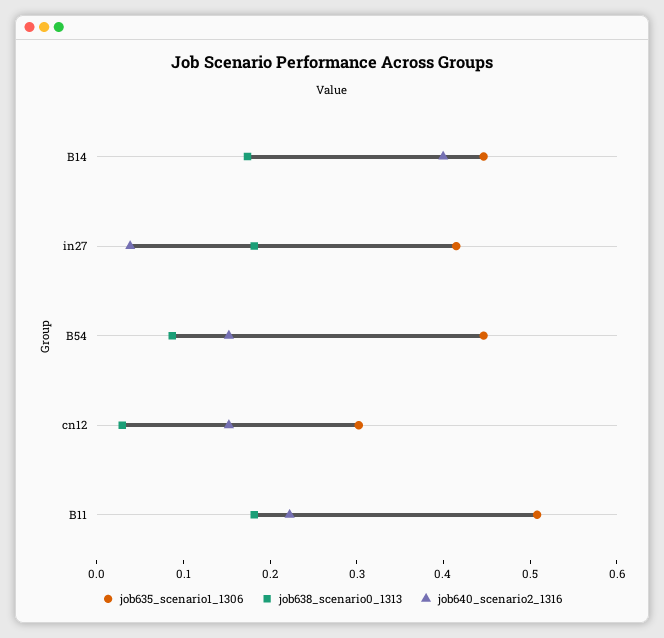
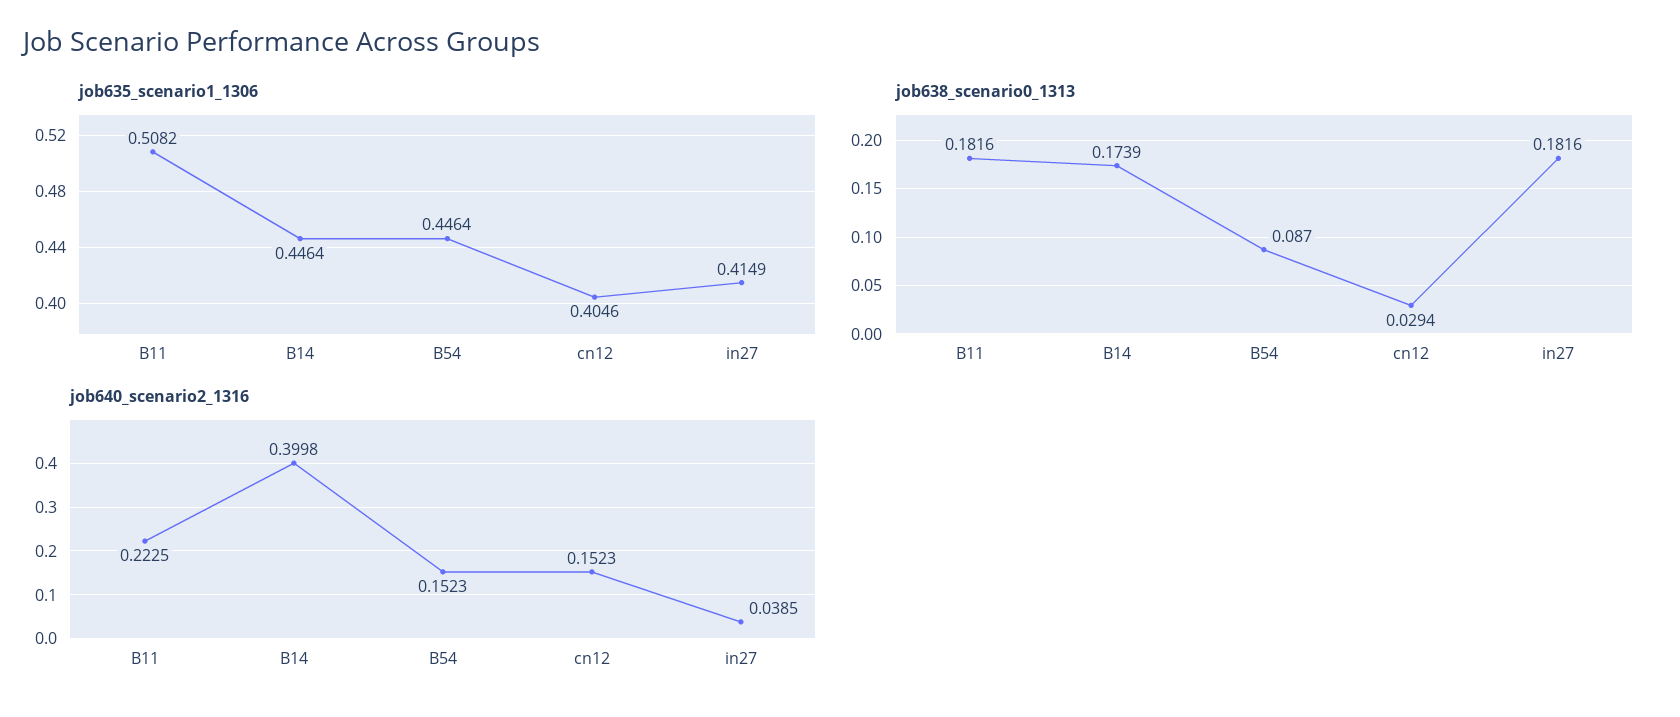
job635_scenario1_1306, cn12: 0.3 -> 0.4046

